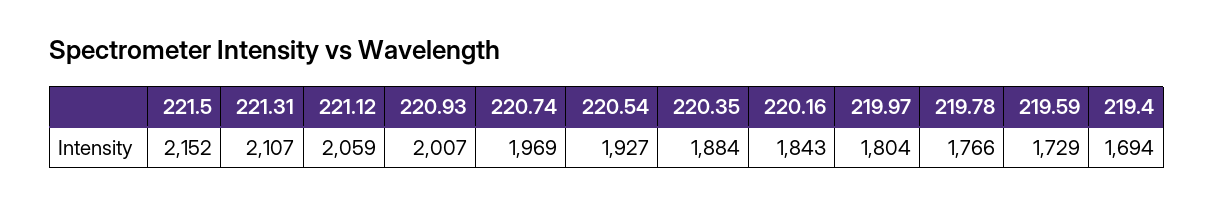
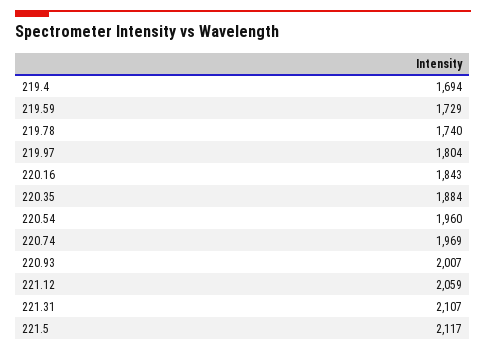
221.5: 2152 -> 2117
220.54: 1927 -> 1960
219.78: 1766 -> 1740

